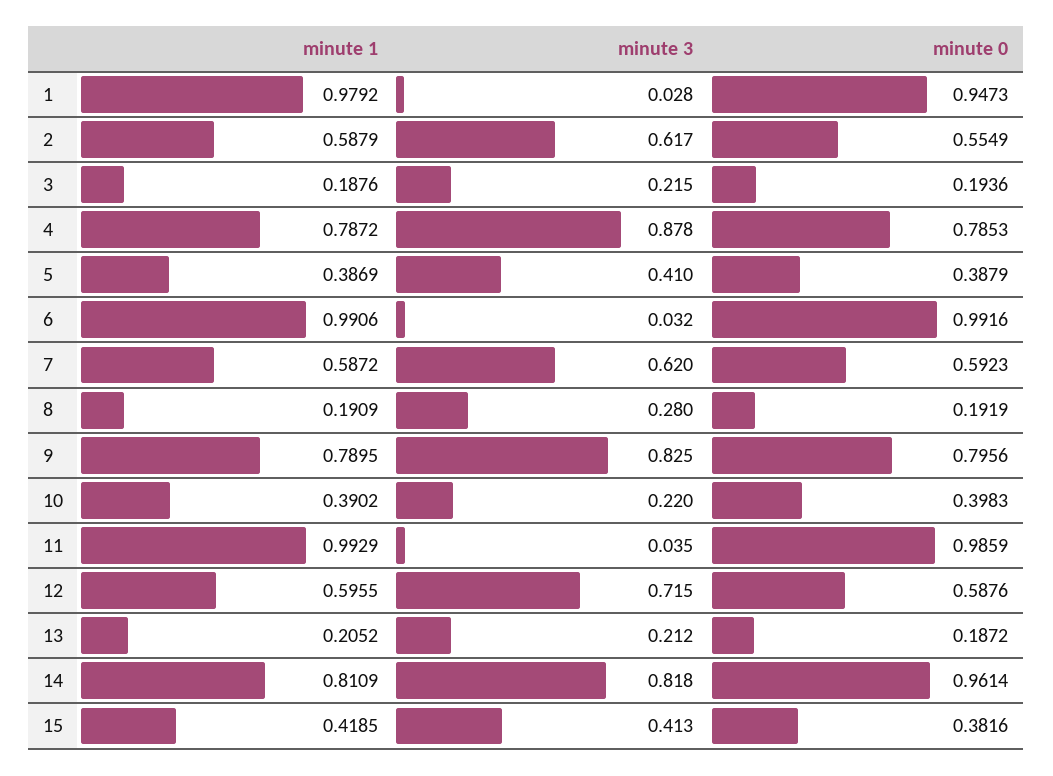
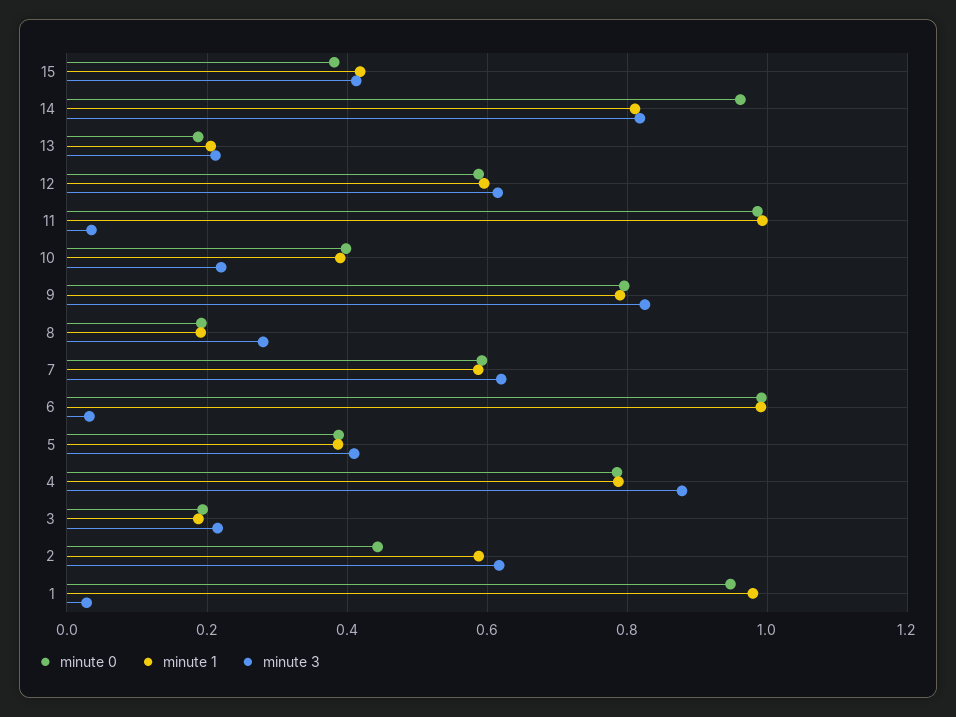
minute 0, 2: 0.5549 -> 0.44
minute 3, 12: 0.715 -> 0.62

